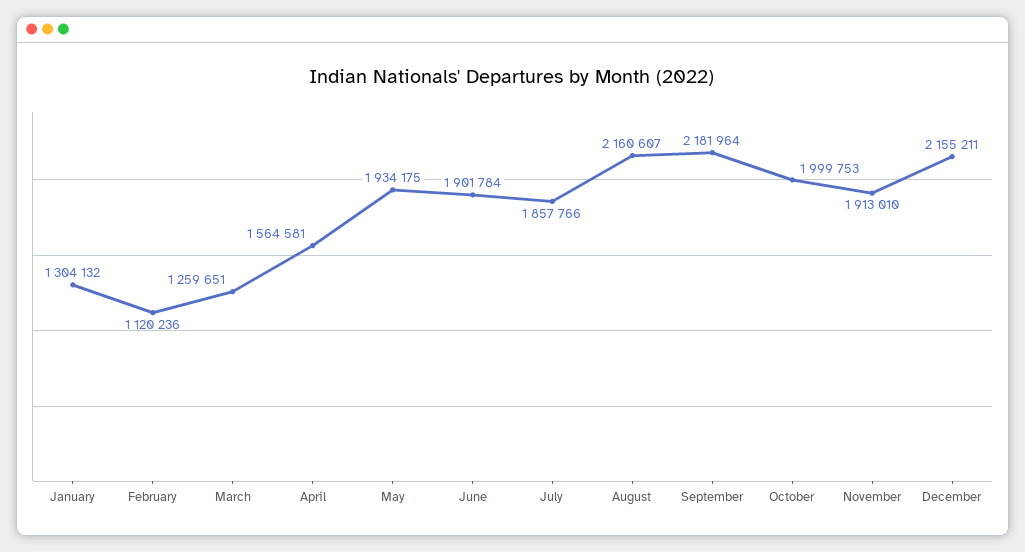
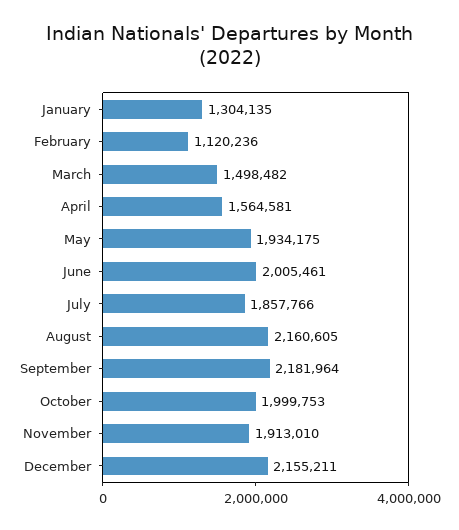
January: 1304132 -> 1304135
March: 1259651 -> 1498482
June: 1901784 -> 2005461
August: 2160607 -> 2160605

